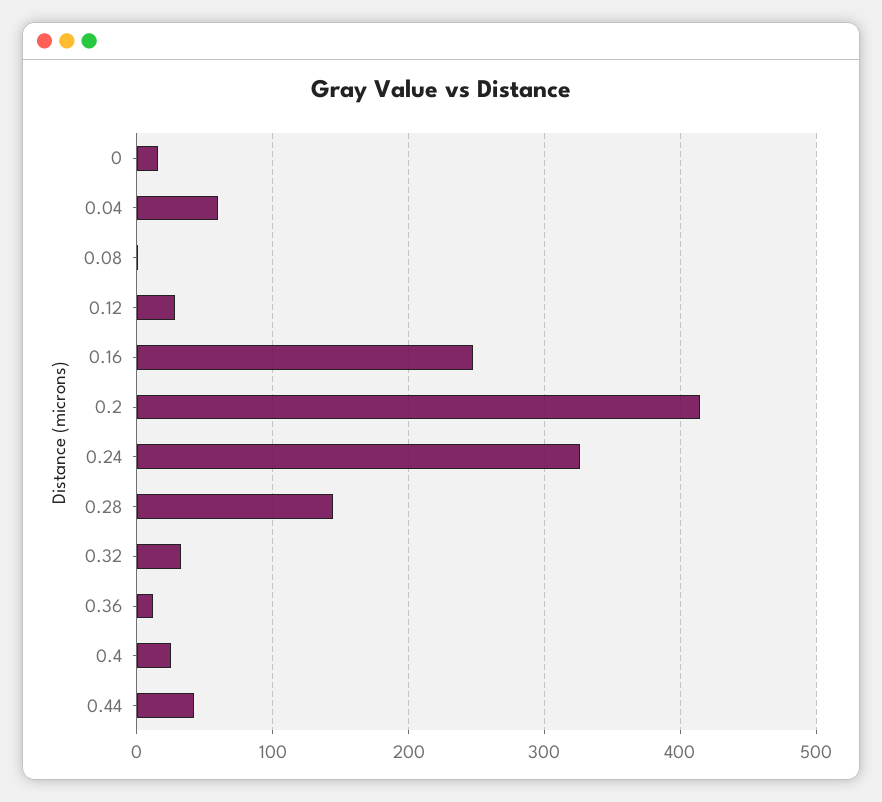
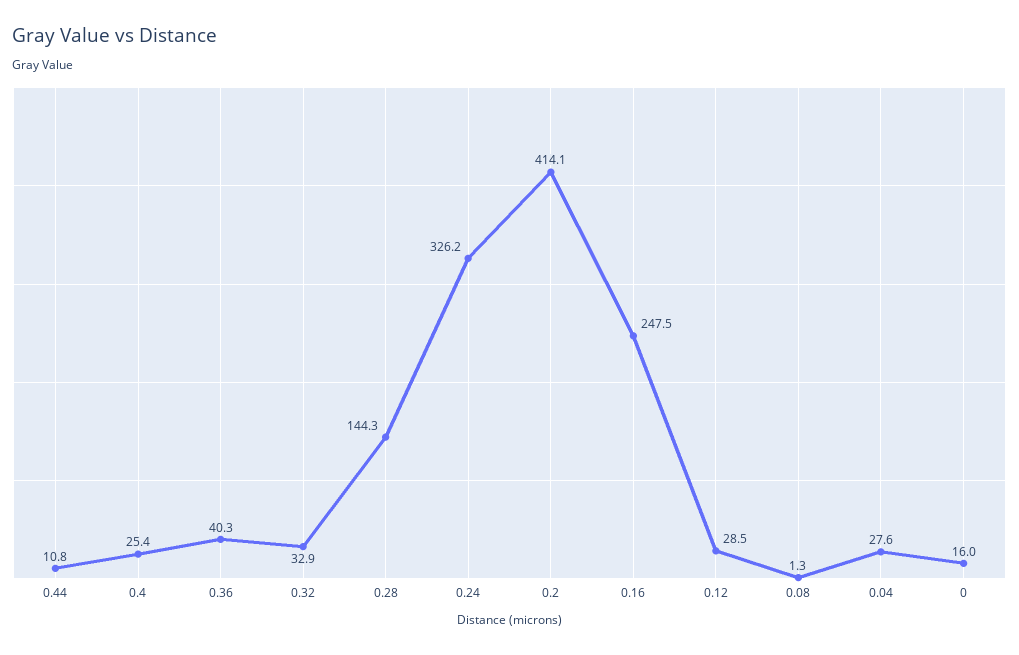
0.04: 60 -> 27.6
0.36: 10 -> 40.3
0.44: 40 -> 10.8

